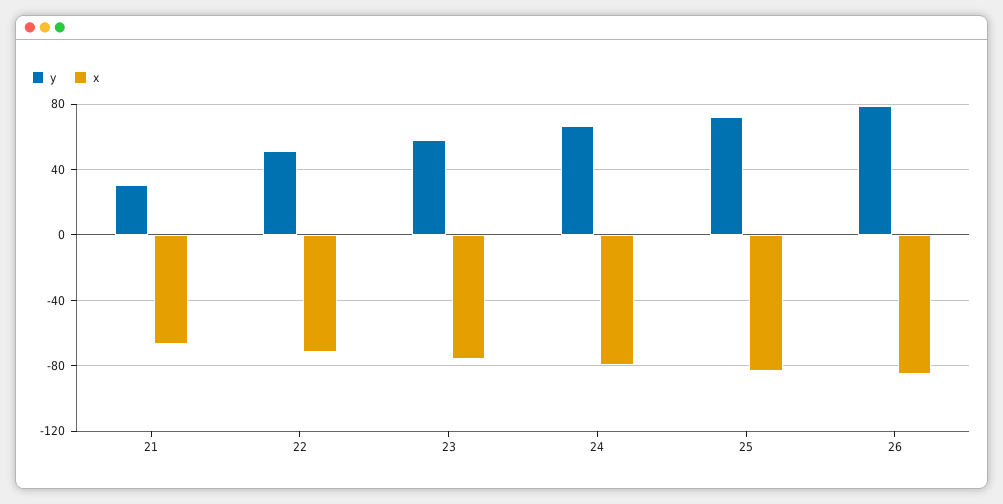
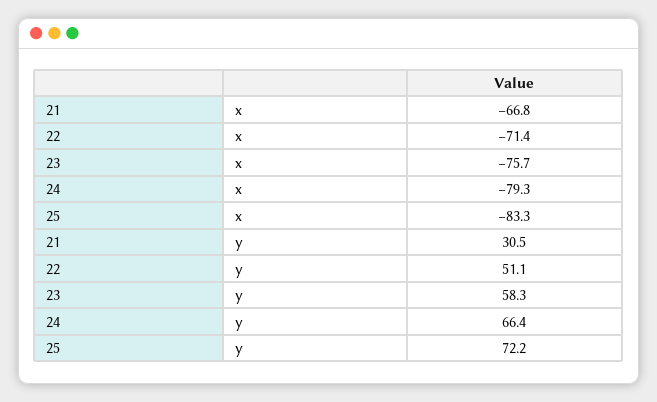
y, 26: 80 -> none
x, 26: -85 -> none

